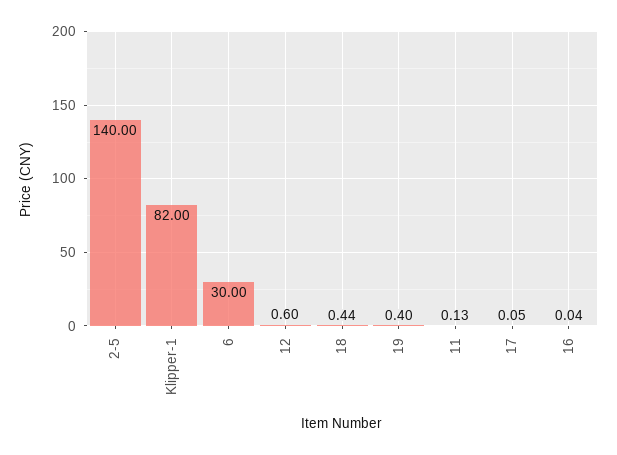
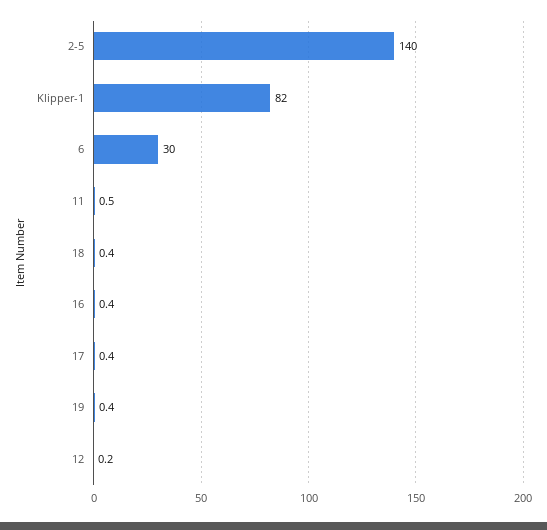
12: 0.6 -> 0.2
11: 0.13 -> 0.5
17: 0.05 -> 0.4
16: 0.04 -> 0.4

